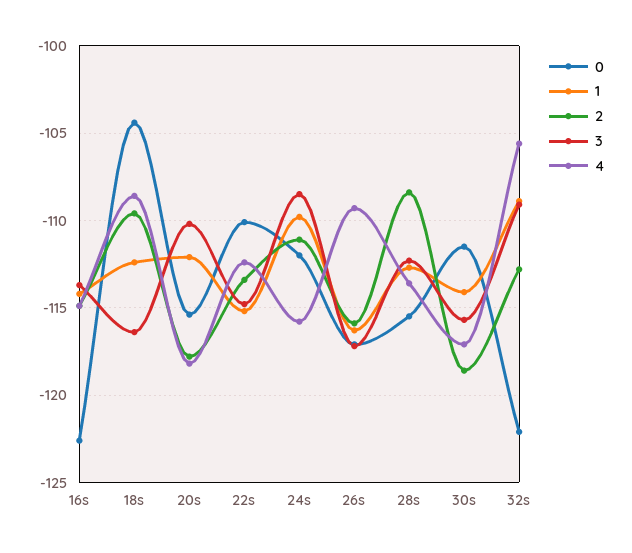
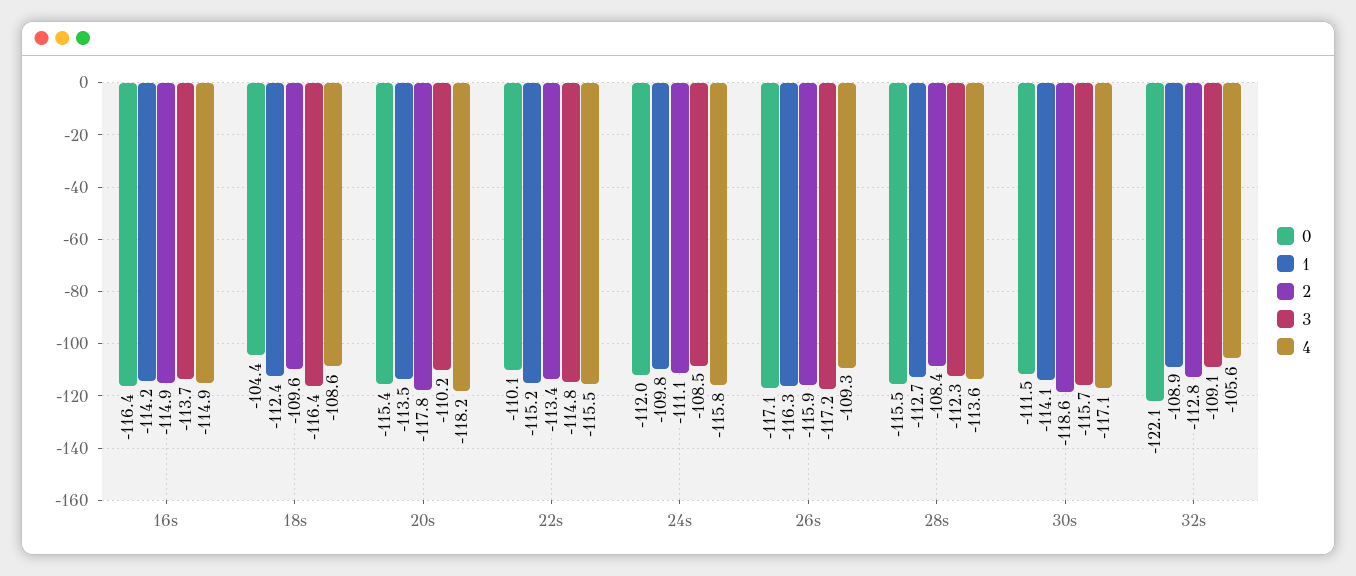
0, 16s: -122.5 -> -116.4
1, 20s: -112 -> -113.5
4, 22s: -112.5 -> -115.5

